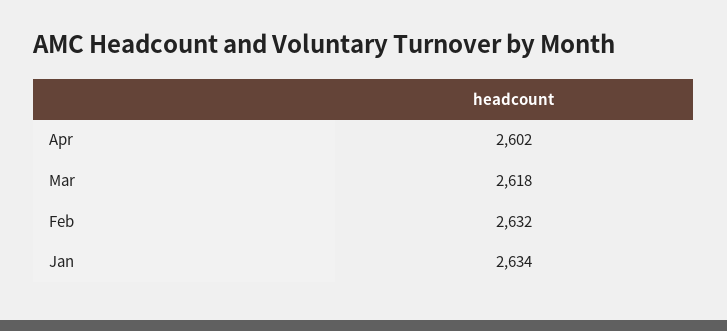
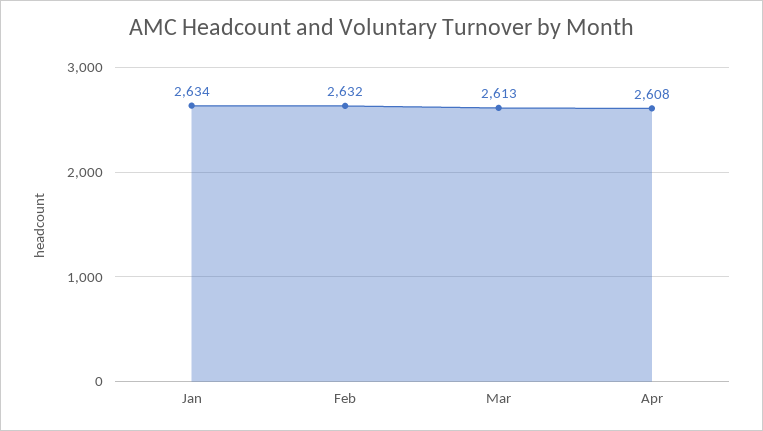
Apr: 2602 -> 2608
Mar: 2618 -> 2613

